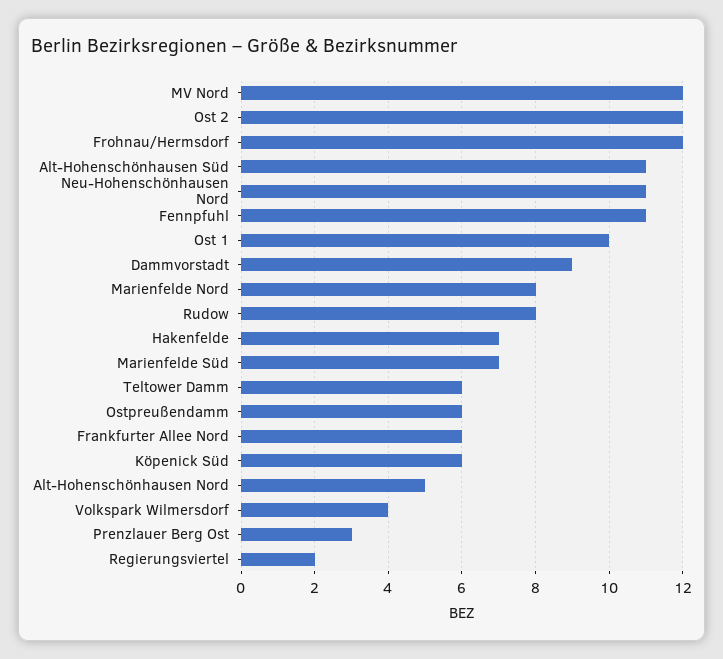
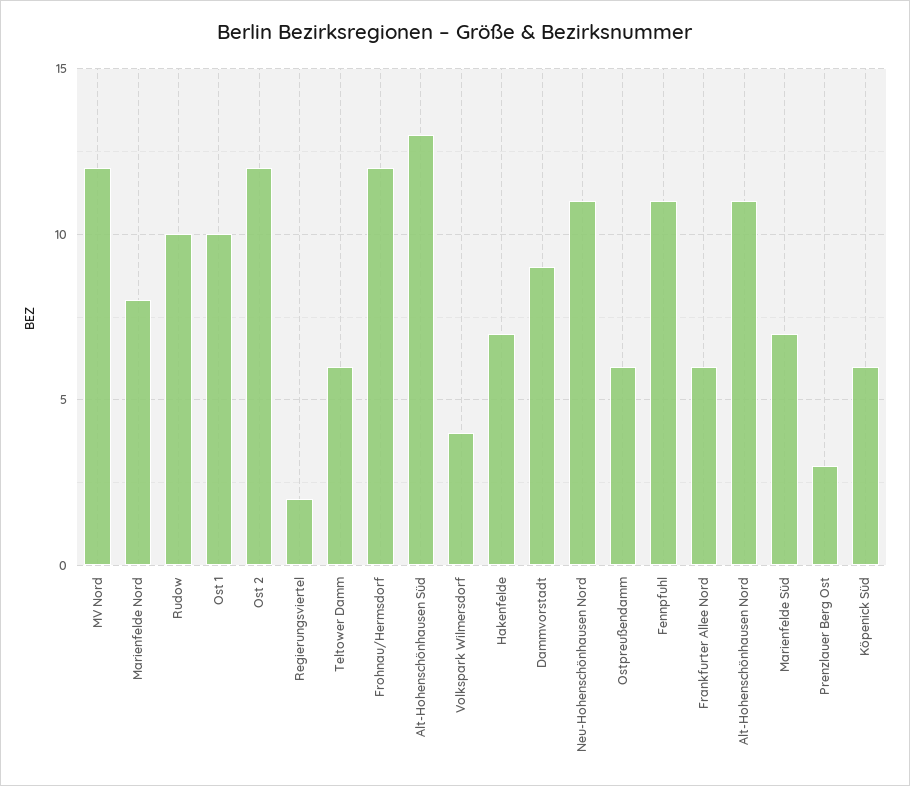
Alt-Hohenschönhausen Süd: 11 -> 13
Rudow: 8 -> 10
Alt-Hohenschönhausen Nord: 5 -> 11

